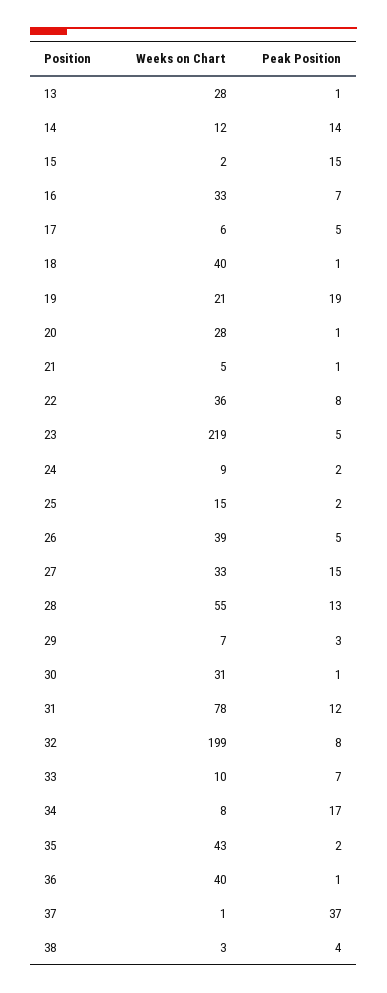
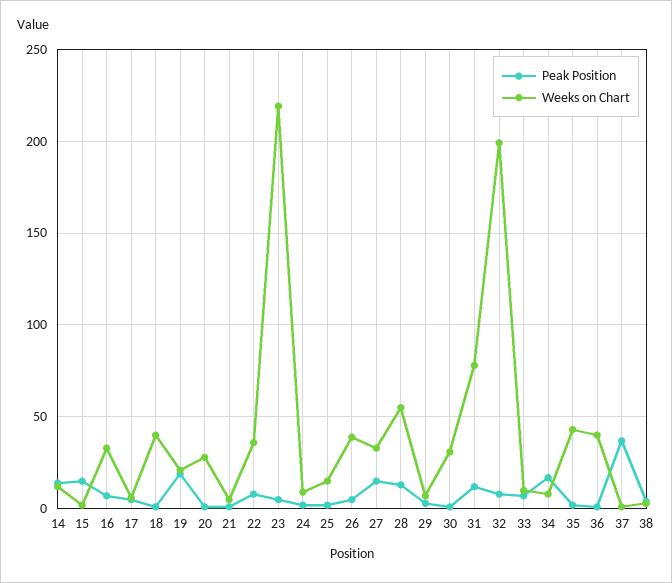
Weeks on Chart, 13: 28 -> none
Peak Position, 13: 1 -> none

